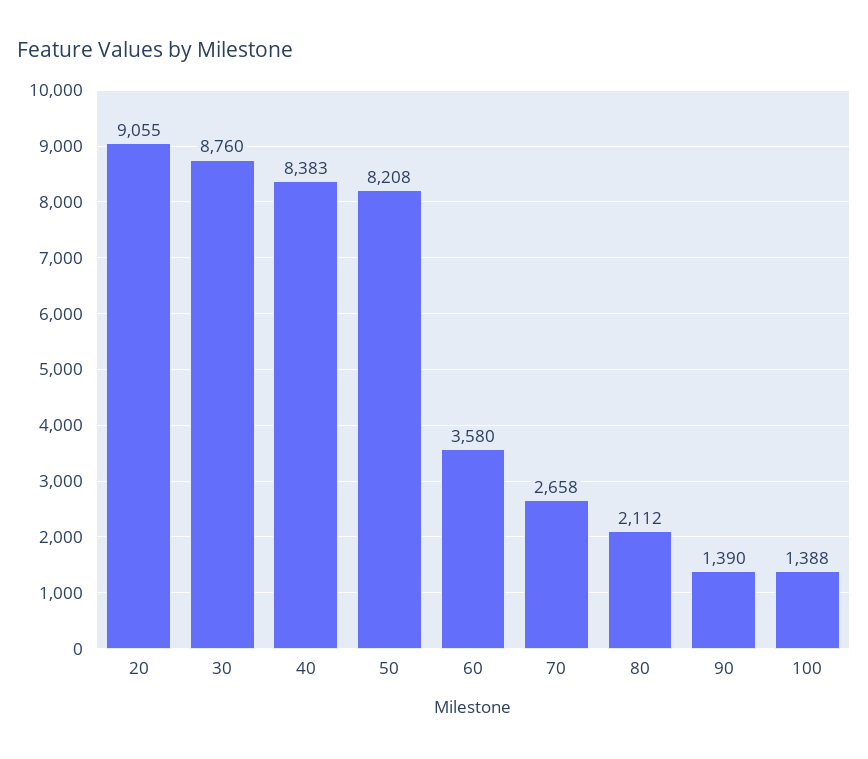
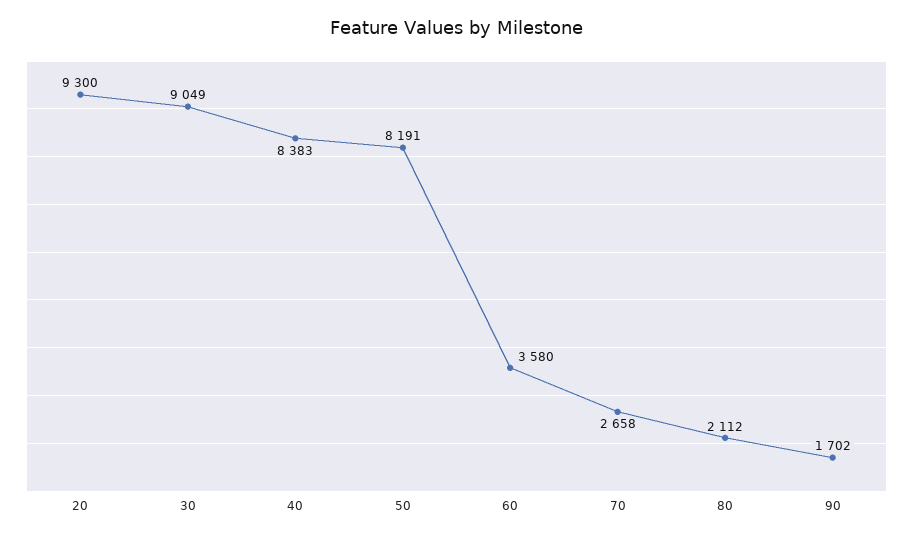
20: 9055 -> 9300
30: 8760 -> 9049
50: 8208 -> 8191
90: 1390 -> 1702
100: 1388 -> none

